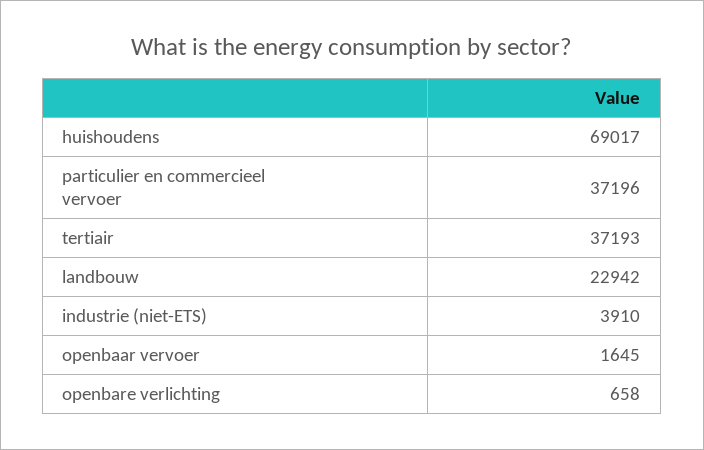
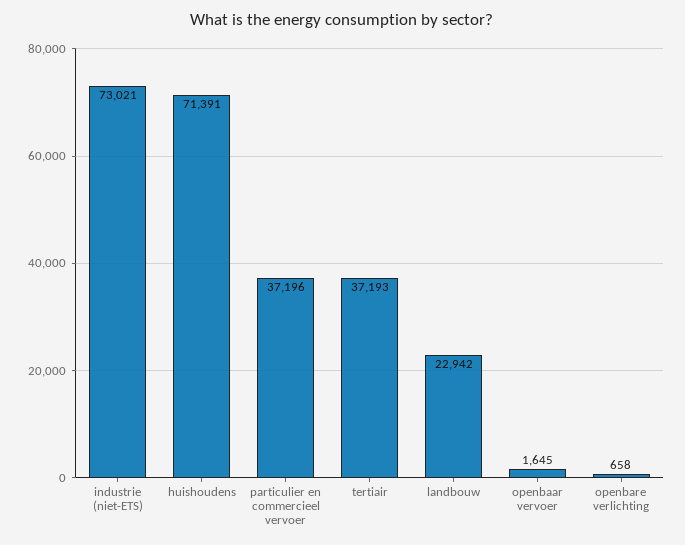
huishoudens: 69017 -> 71391
industrie (niet-ETS): 3910 -> 73021

